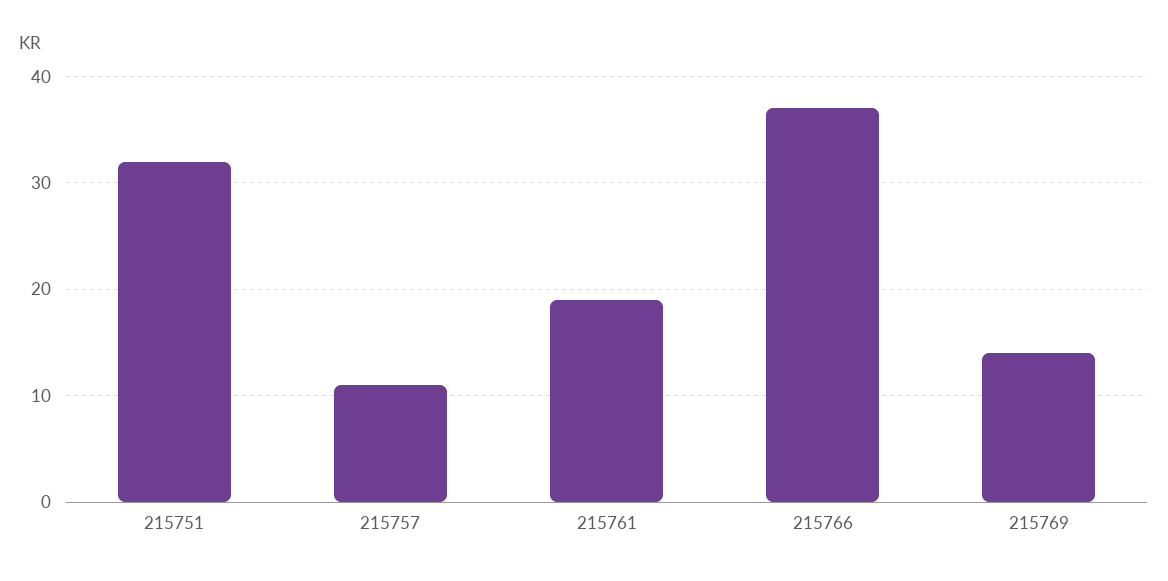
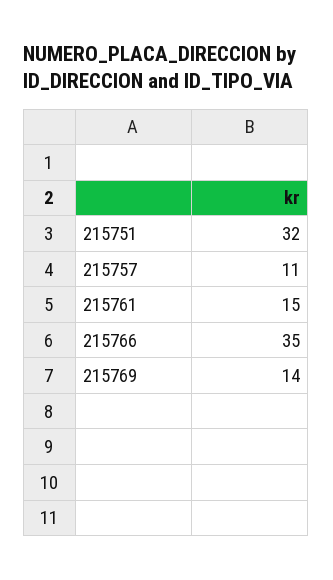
215761: 19 -> 15
215766: 37 -> 35

